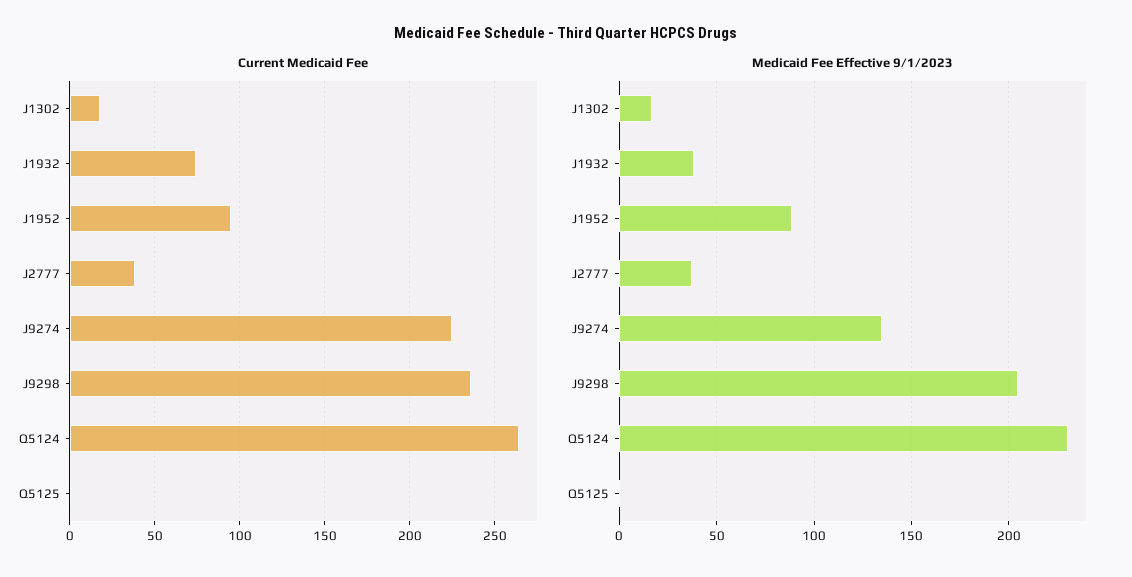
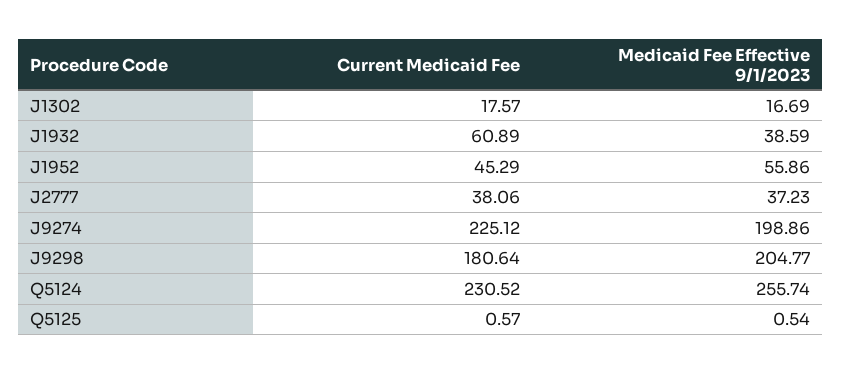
Current Medicaid Fee, J1932: 75 -> 60.89
Current Medicaid Fee, J1952: 95 -> 45.29
Current Medicaid Fee, J9298: 235 -> 180.64
Current Medicaid Fee, Q5124: 265 -> 230.52
Medicaid Fee Effective 9/1/2023, J1952: 90 -> 55.86
Medicaid Fee Effective 9/1/2023, J9274: 135 -> 198.86
Medicaid Fee Effective 9/1/2023, Q5124: 230 -> 255.74

